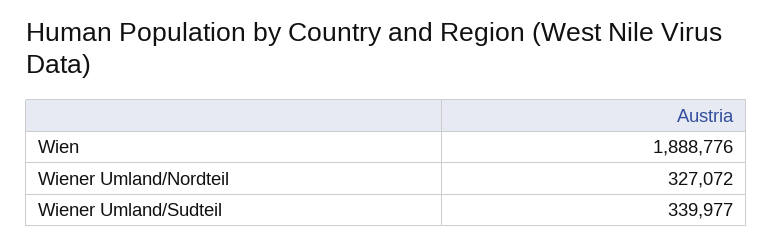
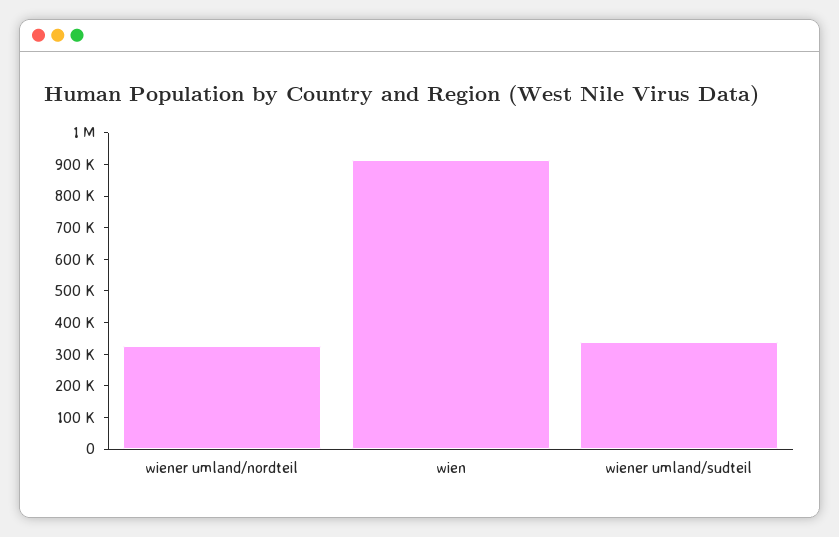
Wien: 1888776 -> 900000

